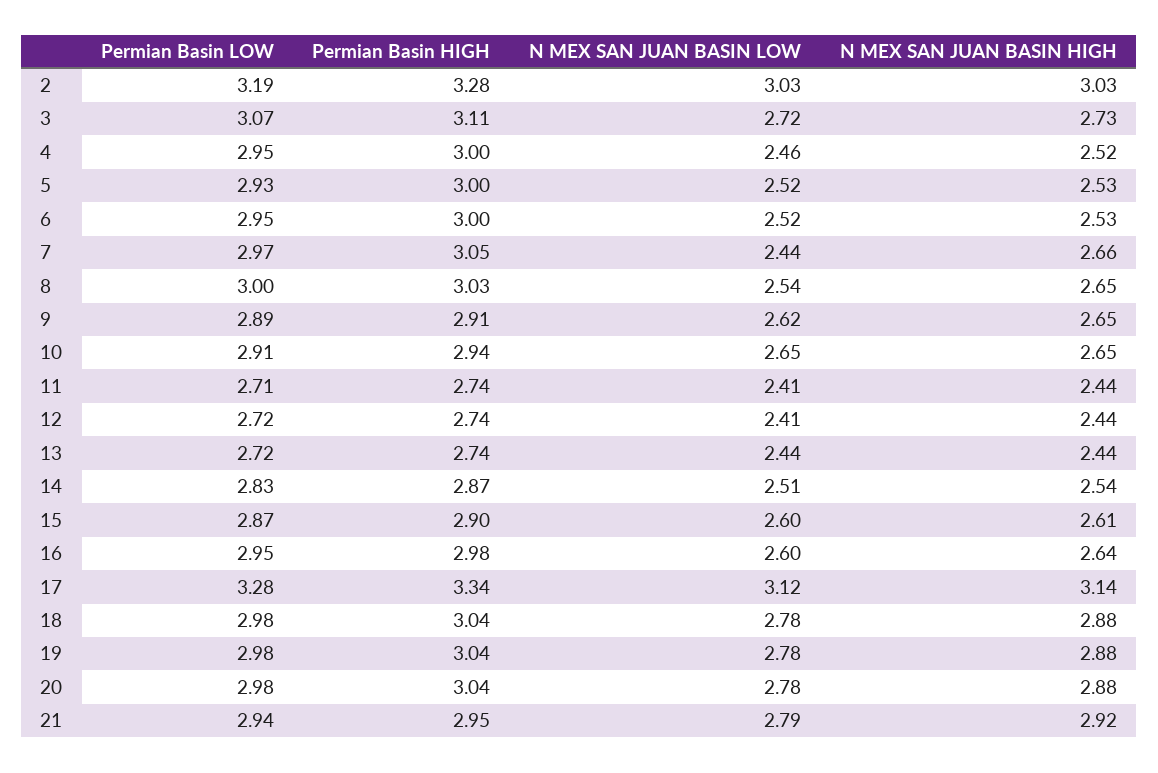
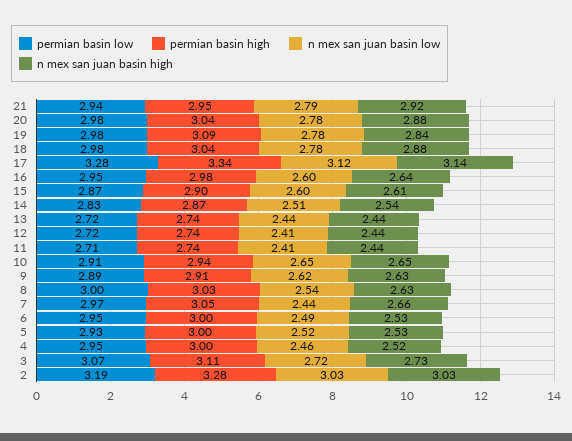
N MEX SAN JUAN BASIN LOW, 6: 2.52 -> 2.49
N MEX SAN JUAN BASIN HIGH, 8: 2.65 -> 2.63
N MEX SAN JUAN BASIN HIGH, 9: 2.65 -> 2.63
Permian Basin HIGH, 19: 3.04 -> 3.09
N MEX SAN JUAN BASIN HIGH, 19: 2.88 -> 2.84

